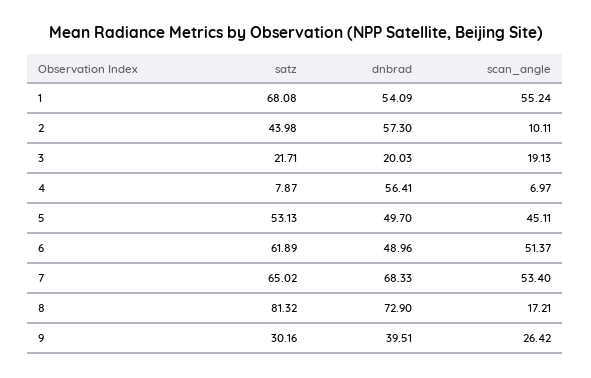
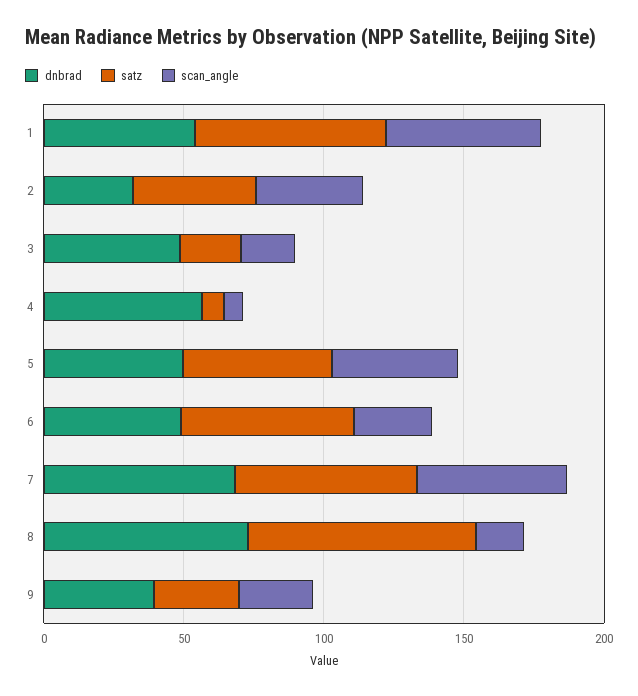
dnbrad, 2: 57.3 -> 30
scan_angle, 2: 10.11 -> 40
dnbrad, 3: 20.03 -> 50
scan_angle, 6: 51.37 -> 30

